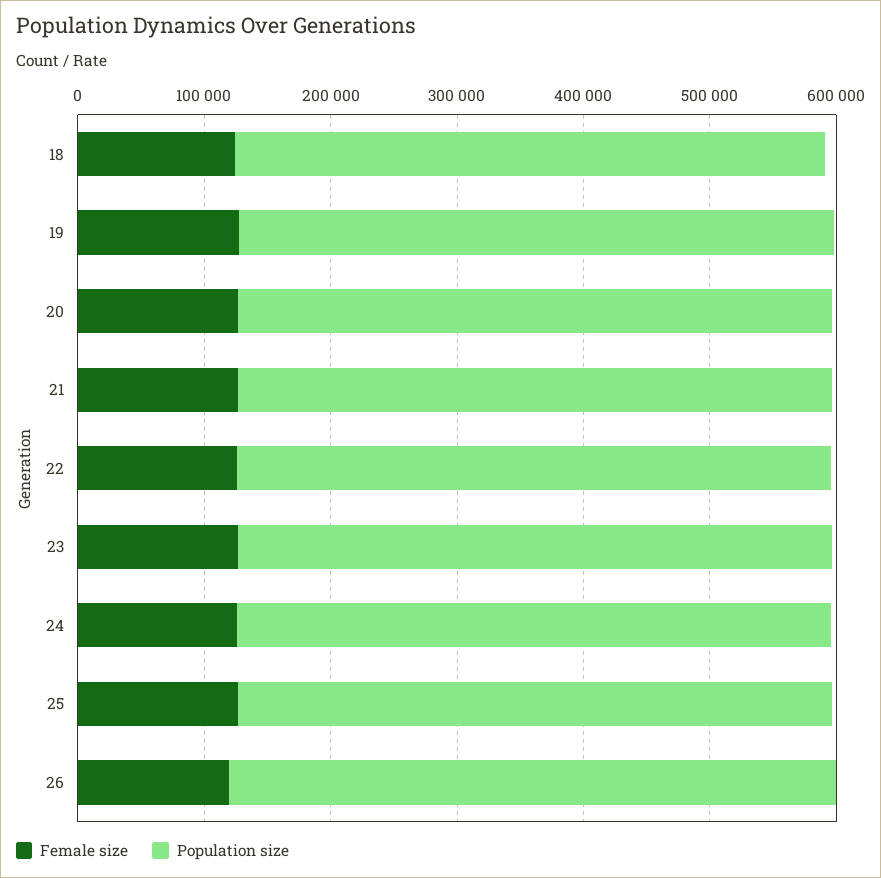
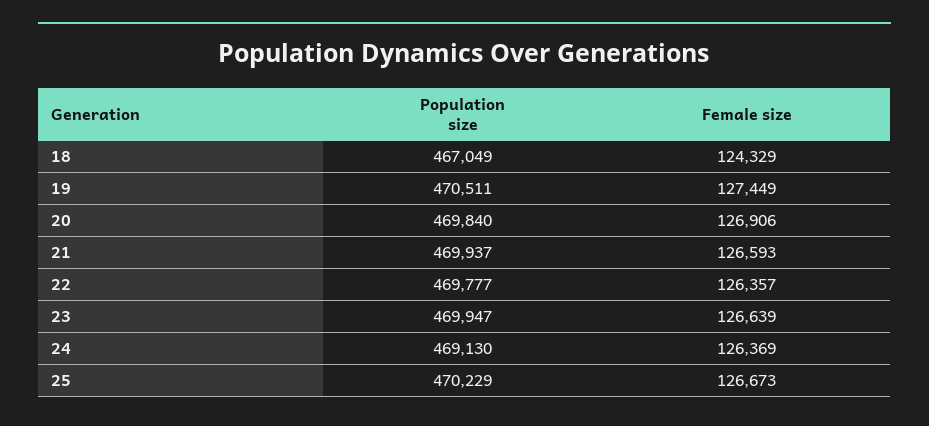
Female size, 26: 120000 -> none
Population size, 26: 480000 -> none

